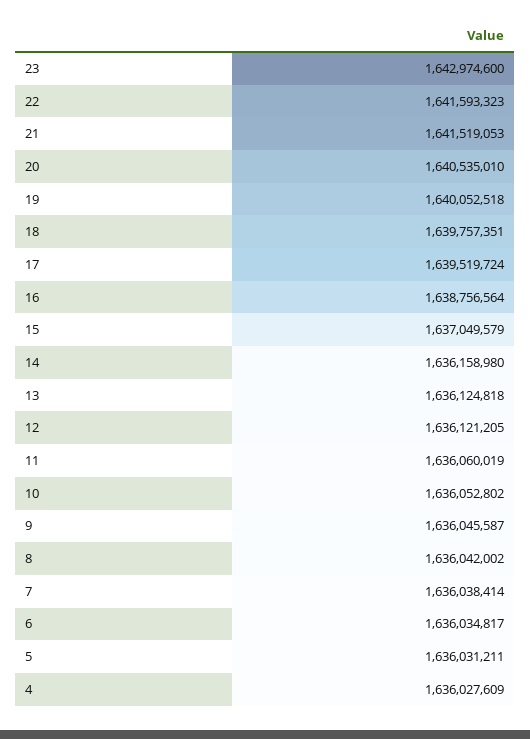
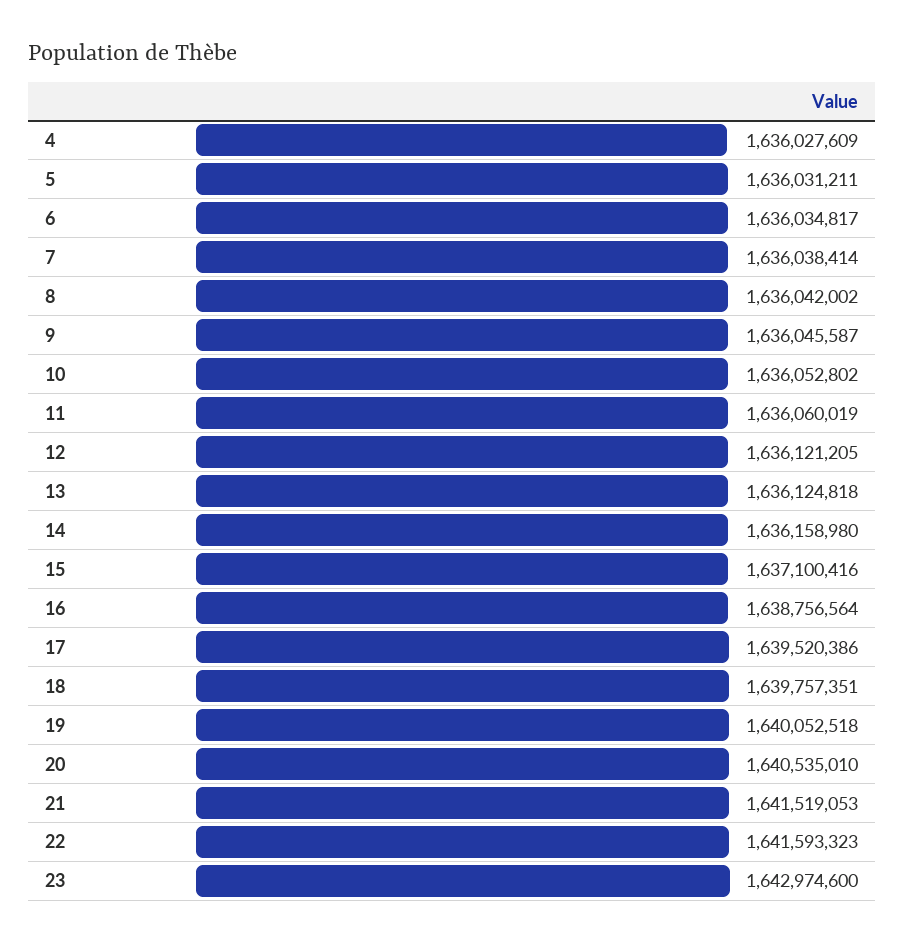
17: 1639519724 -> 1639520386
15: 1637049579 -> 1637100416

